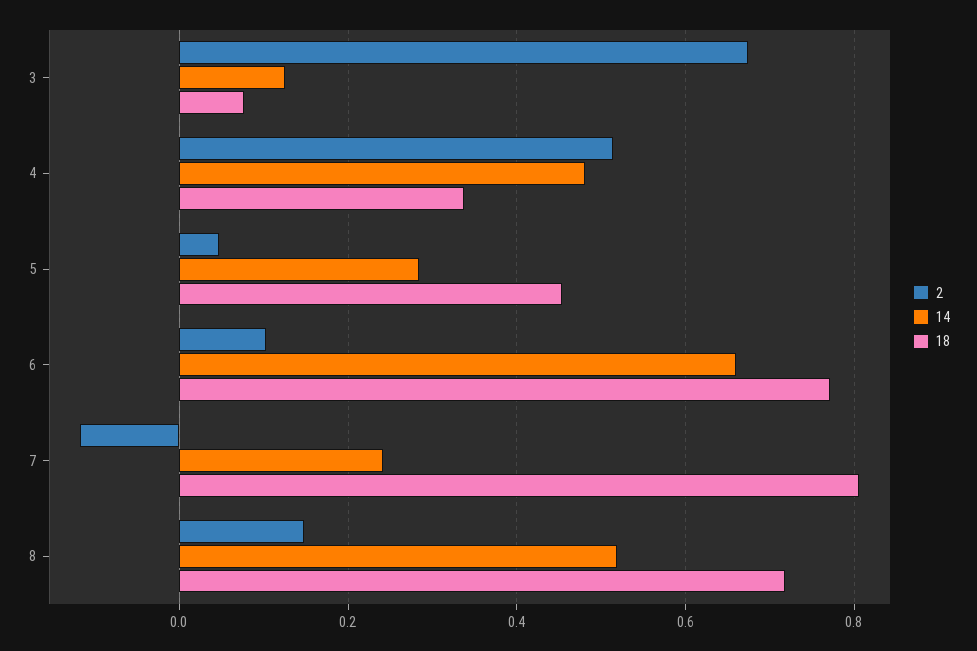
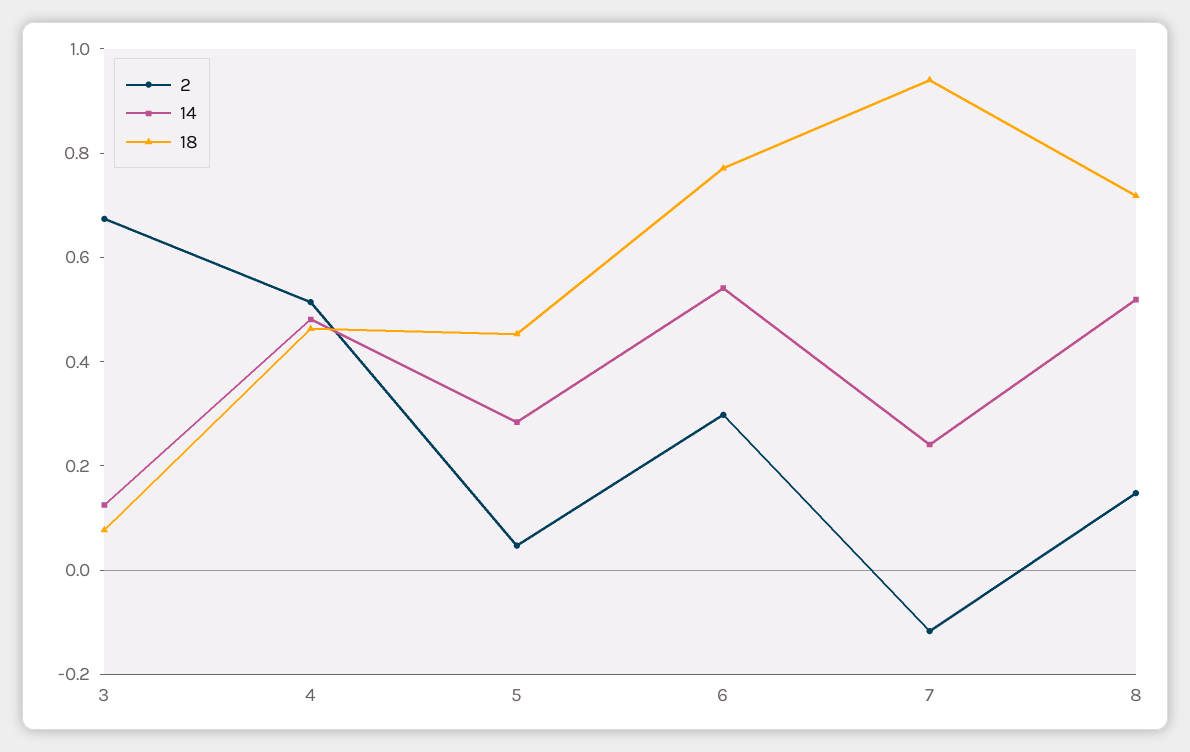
18, 4: 0.34 -> 0.45
2, 6: 0.1 -> 0.3
14, 6: 0.66 -> 0.55
18, 7: 0.8 -> 0.95

